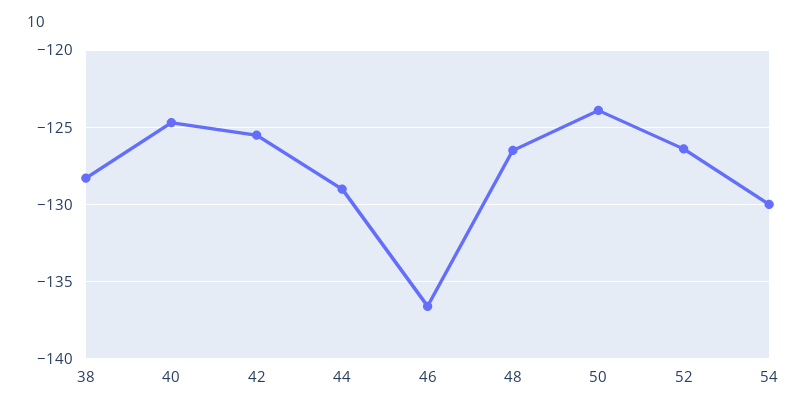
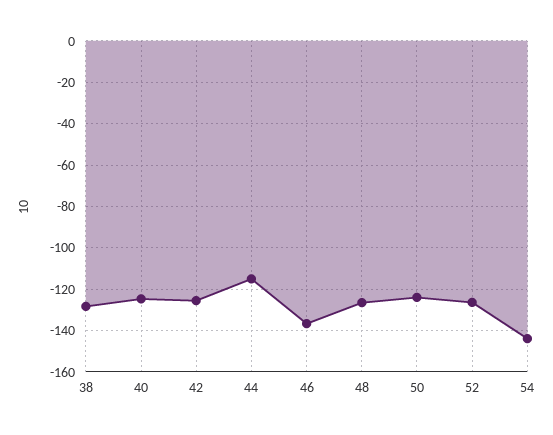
44: -129 -> -115
54: -130 -> -145

